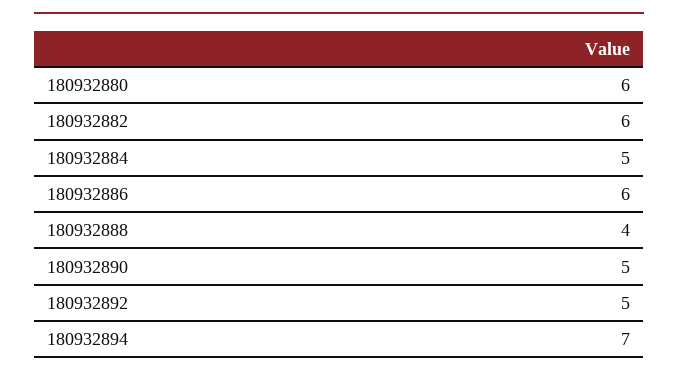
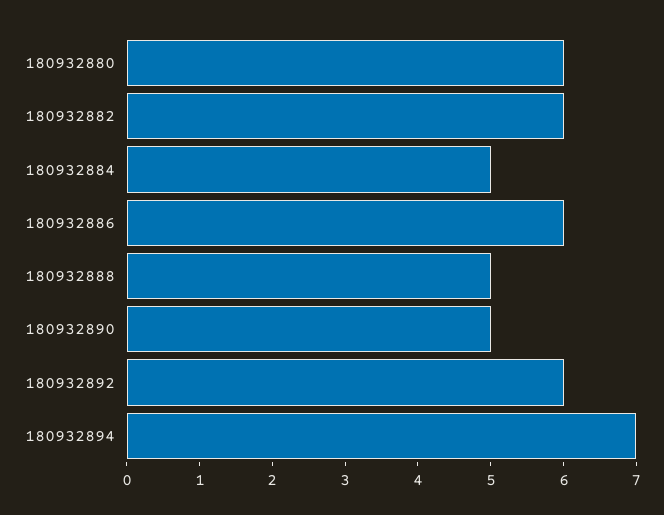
180932888: 4 -> 5
180932892: 5 -> 6

